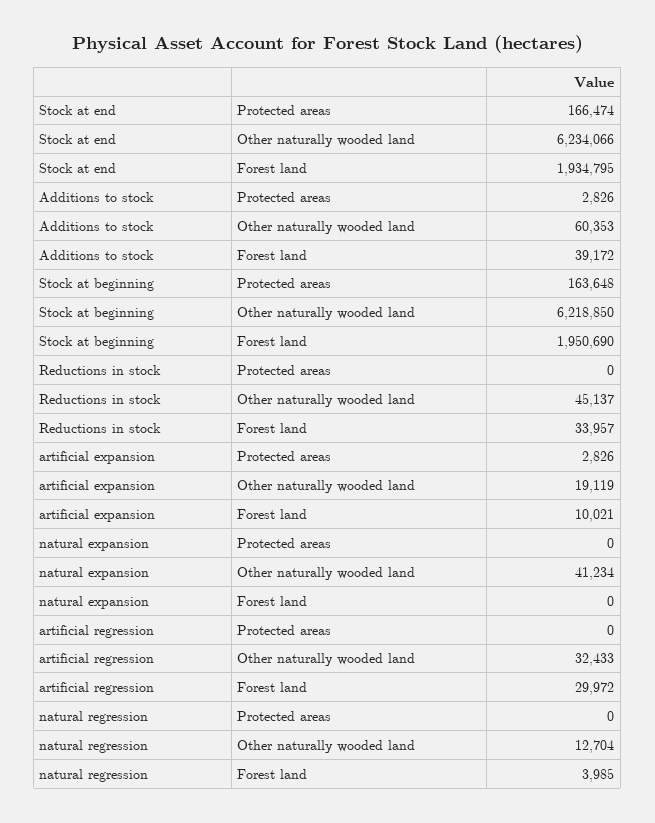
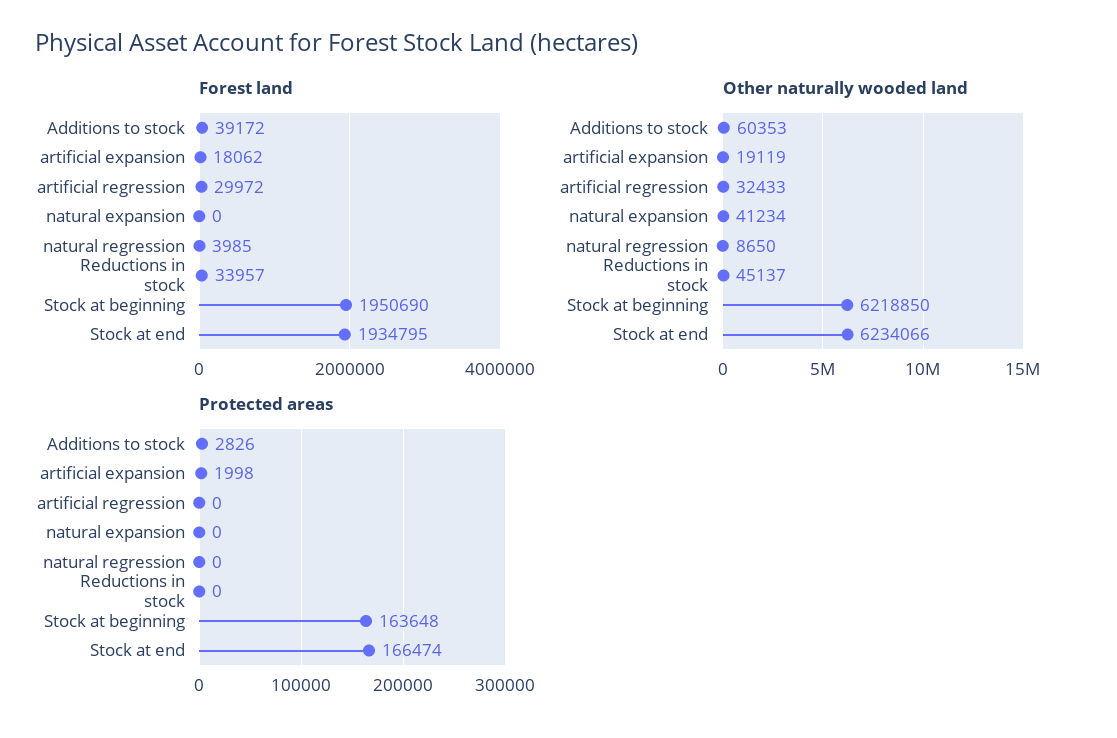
Protected areas, artificial expansion: 2826 -> 1998
Forest land, artificial expansion: 10021 -> 18062
Other naturally wooded land, natural regression: 12704 -> 8650

